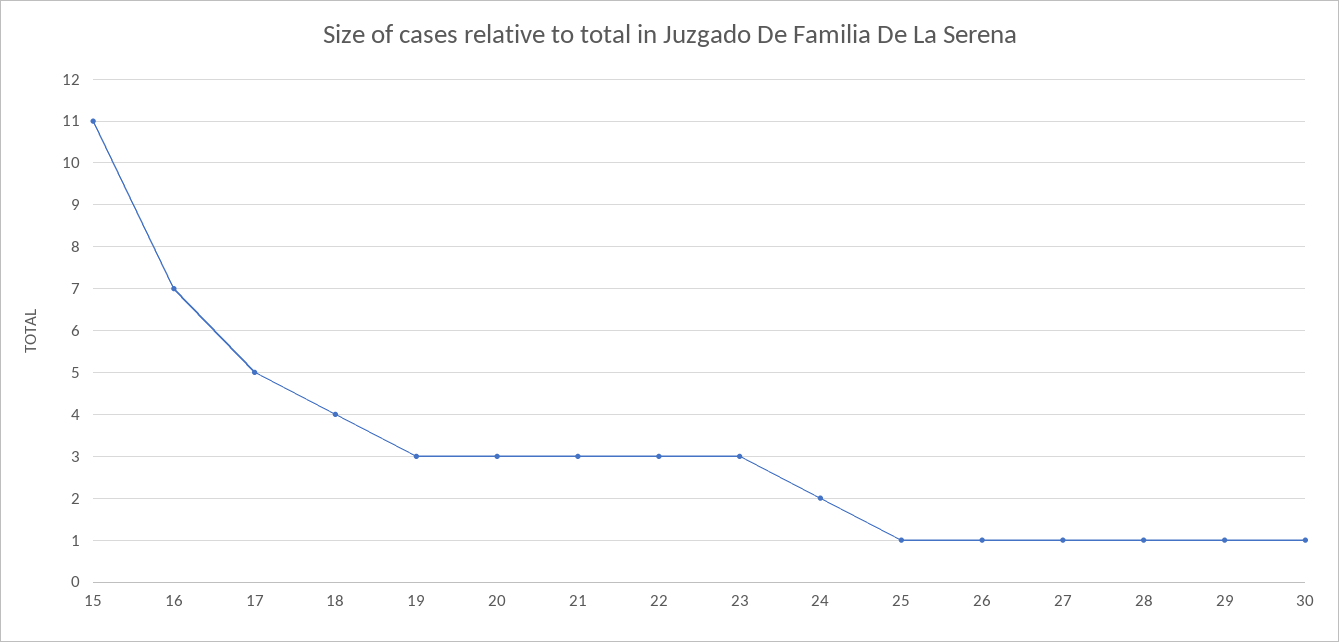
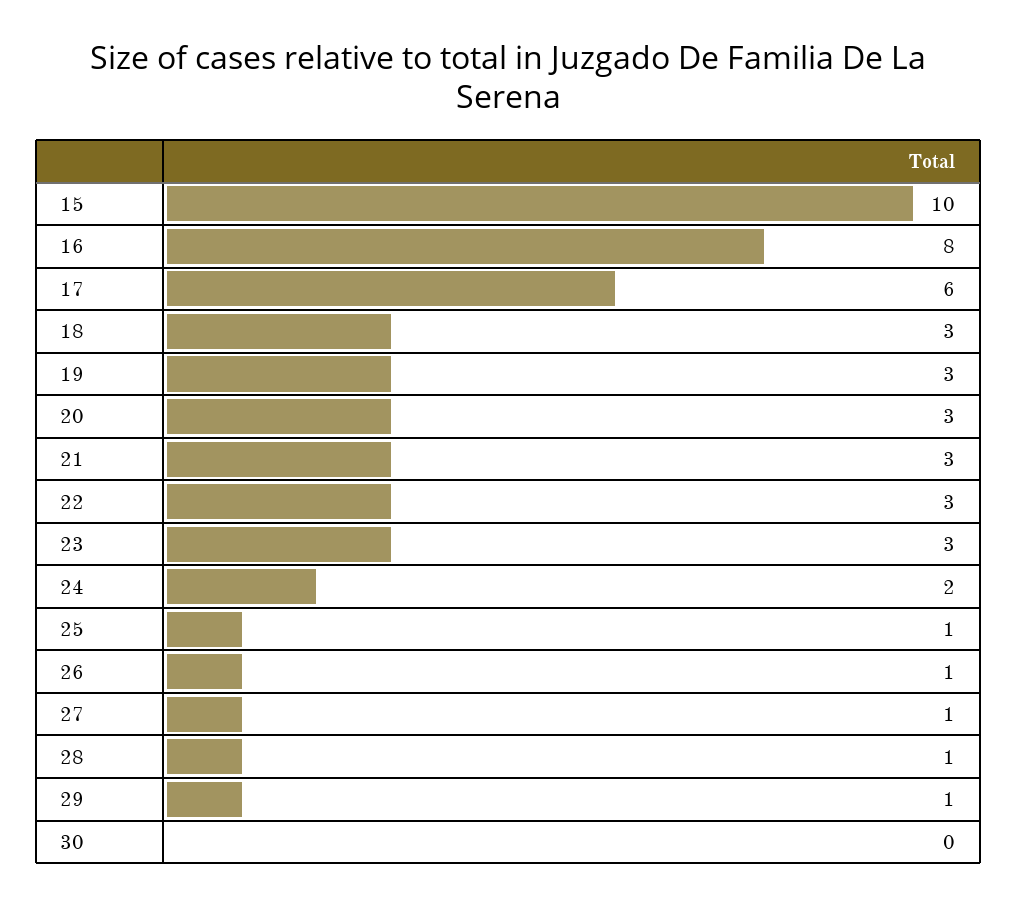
15: 11 -> 10
16: 7 -> 8
17: 5 -> 6
18: 4 -> 3
30: 1 -> 0

